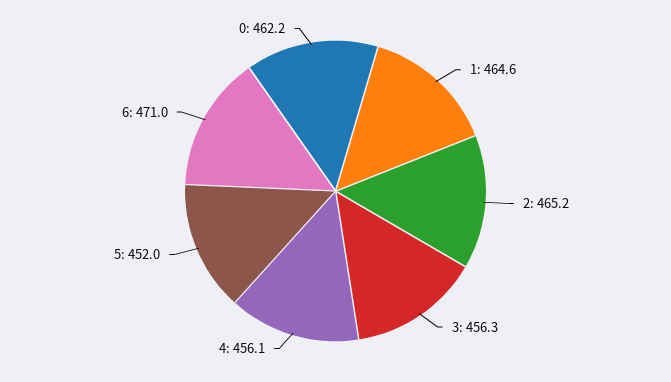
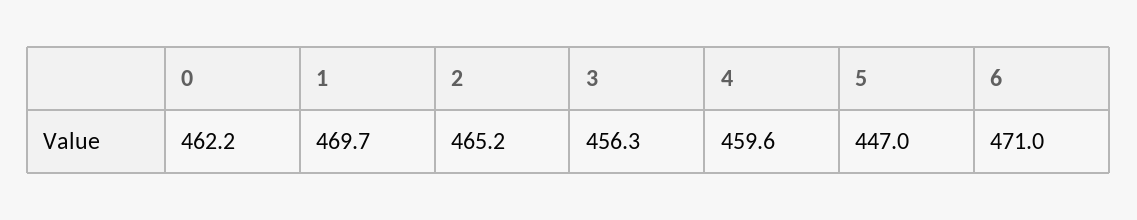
1: 464.6 -> 469.7
4: 456.1 -> 459.6
5: 452 -> 447

